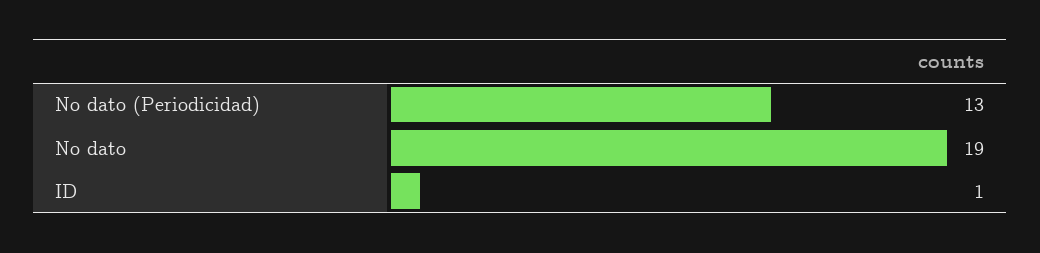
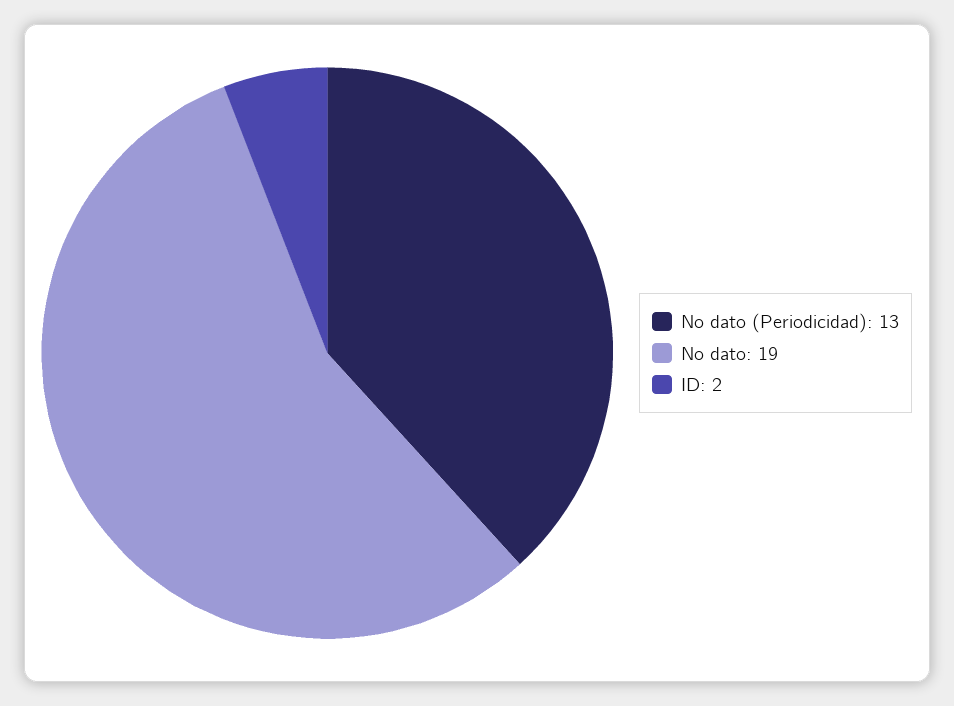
ID: 1 -> 2

